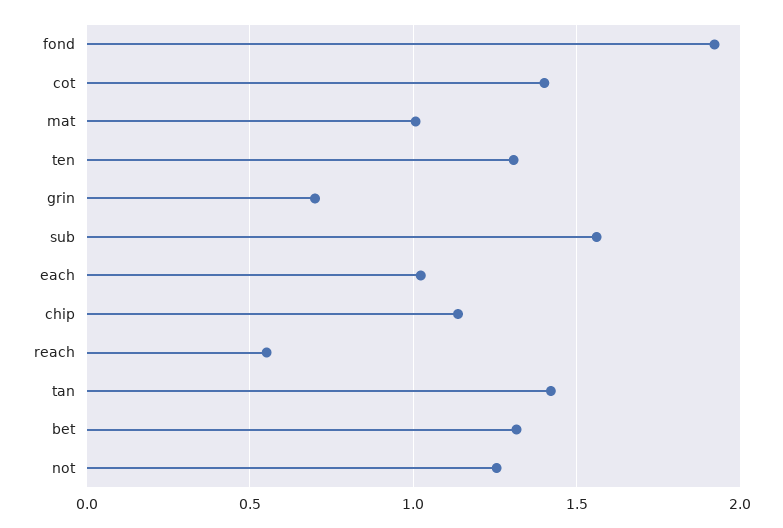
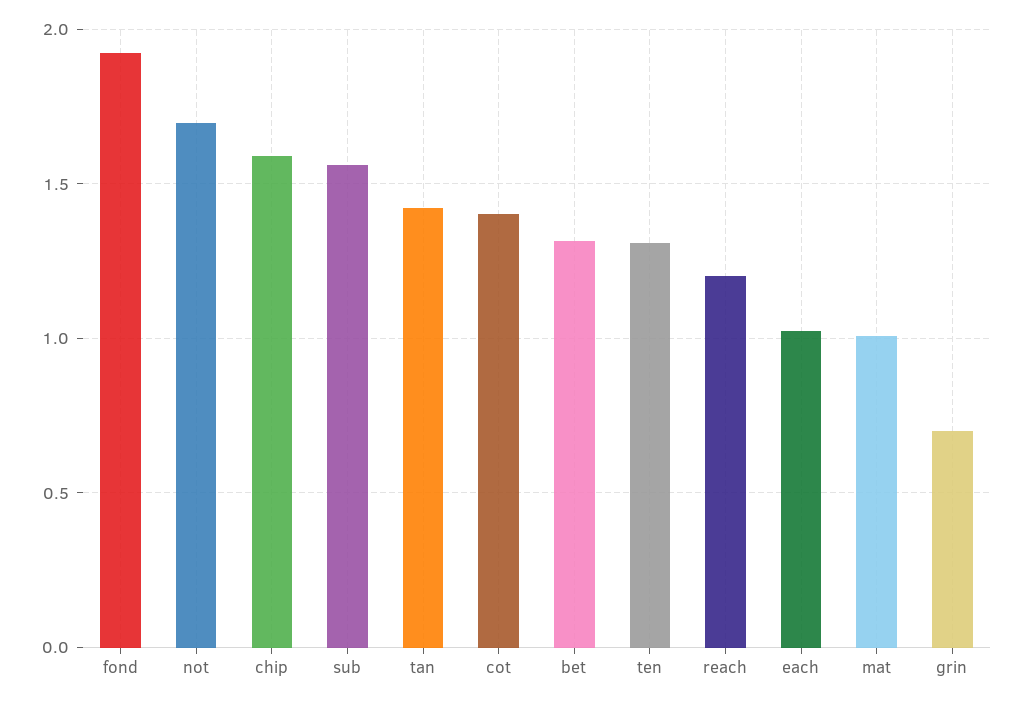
chip: 1.15 -> 1.6
reach: 0.55 -> 1.2
not: 1.25 -> 1.7

